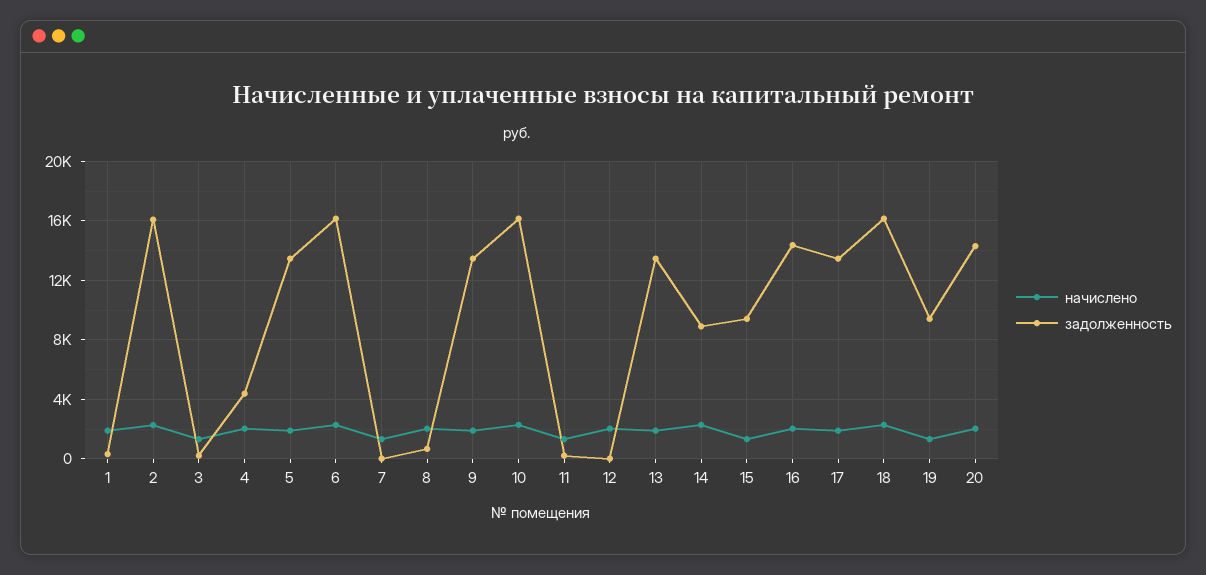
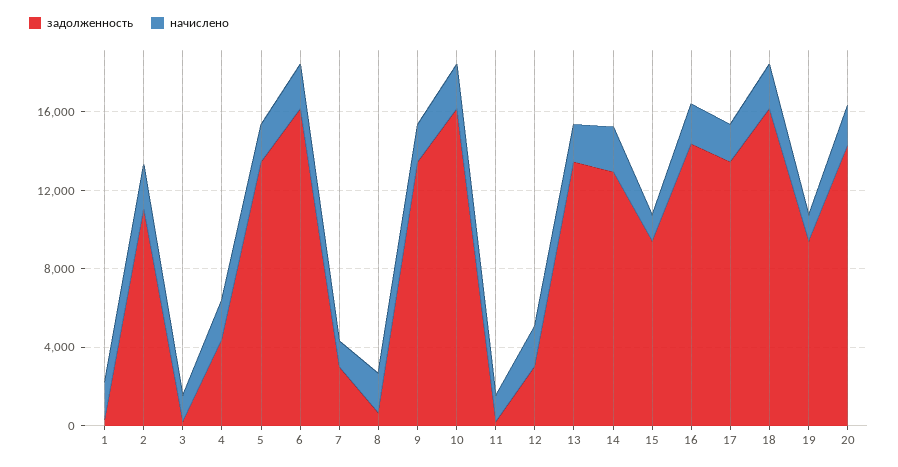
задолженность, 2: 16000 -> 11000
задолженность, 7: 0 -> 3000
задолженность, 12: 0 -> 3000
задолженность, 14: 9000 -> 13000

